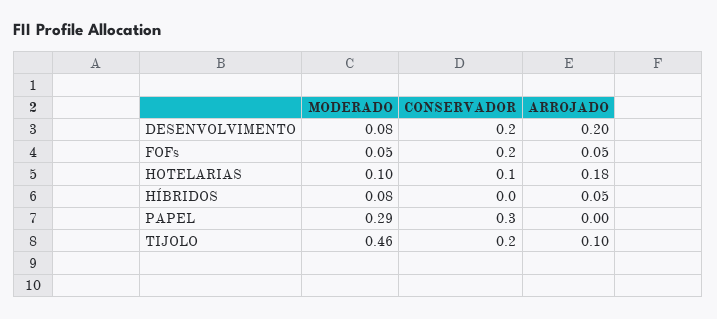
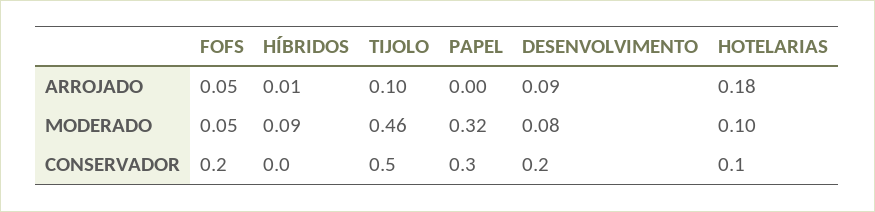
ARROJADO, DESENVOLVIMENTO: 0.2 -> 0.09
MODERADO, HÍBRIDOS: 0.08 -> 0.09
ARROJADO, HÍBRIDOS: 0.05 -> 0.01
MODERADO, PAPEL: 0.29 -> 0.32
CONSERVADOR, TIJOLO: 0.2 -> 0.5

